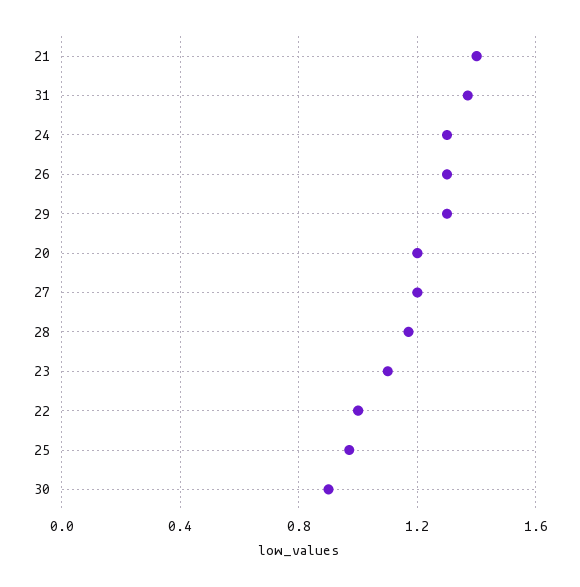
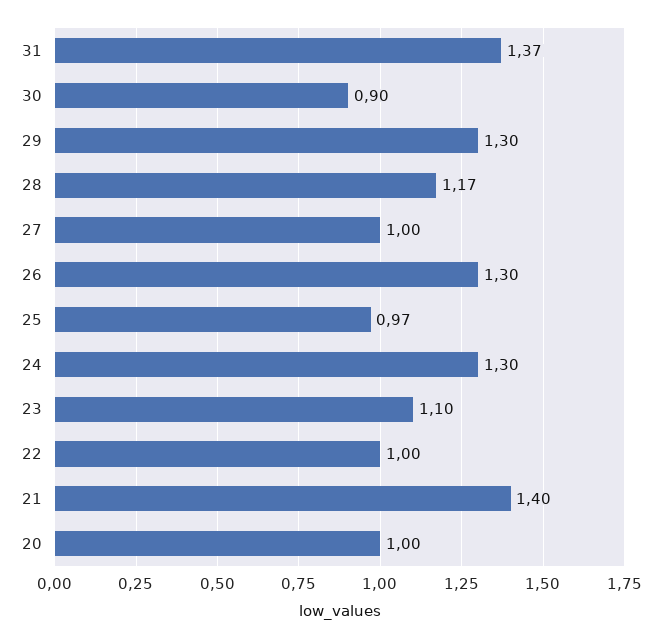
20: 1.2 -> 1
27: 1.2 -> 1

